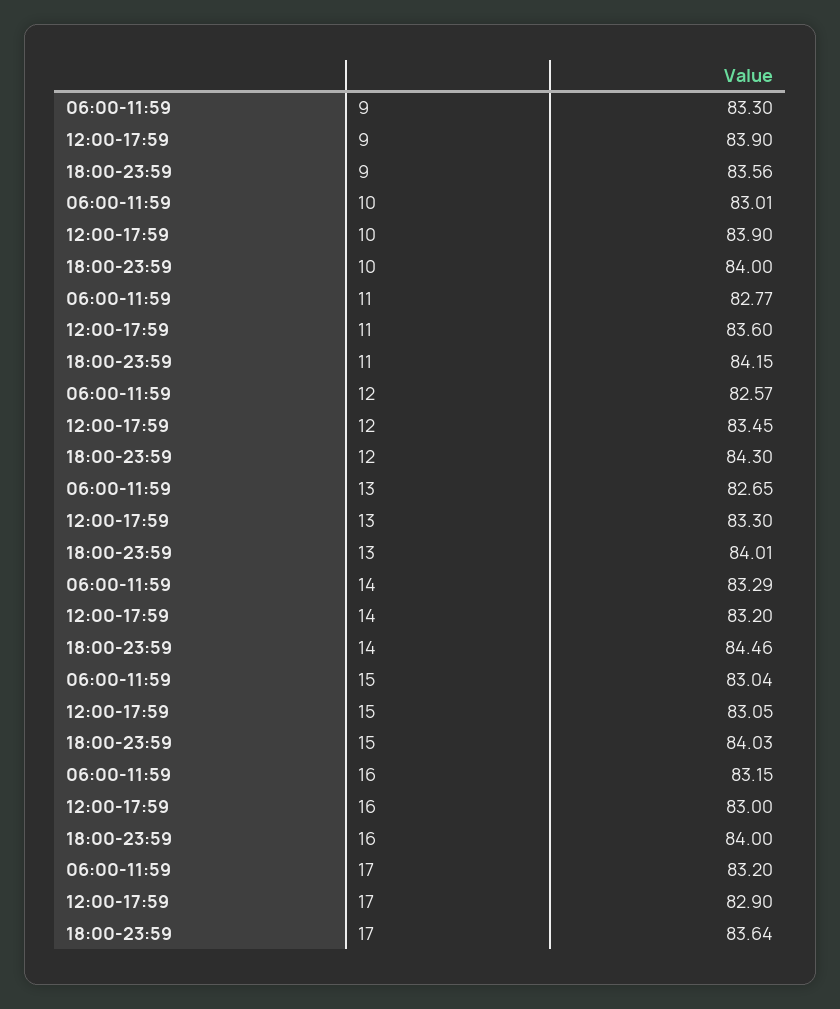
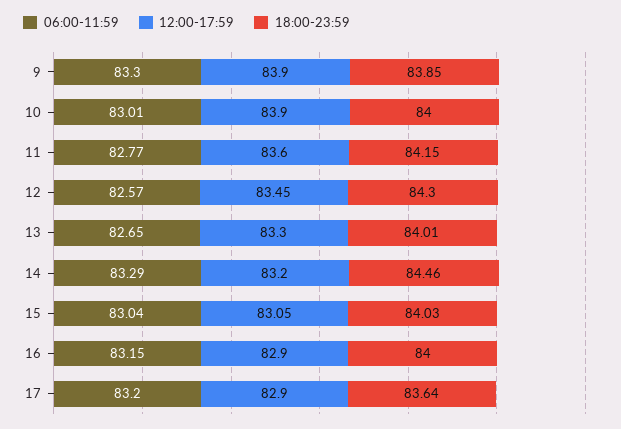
18:00-23:59, 9: 83.56 -> 83.85
12:00-17:59, 16: 83 -> 82.9

